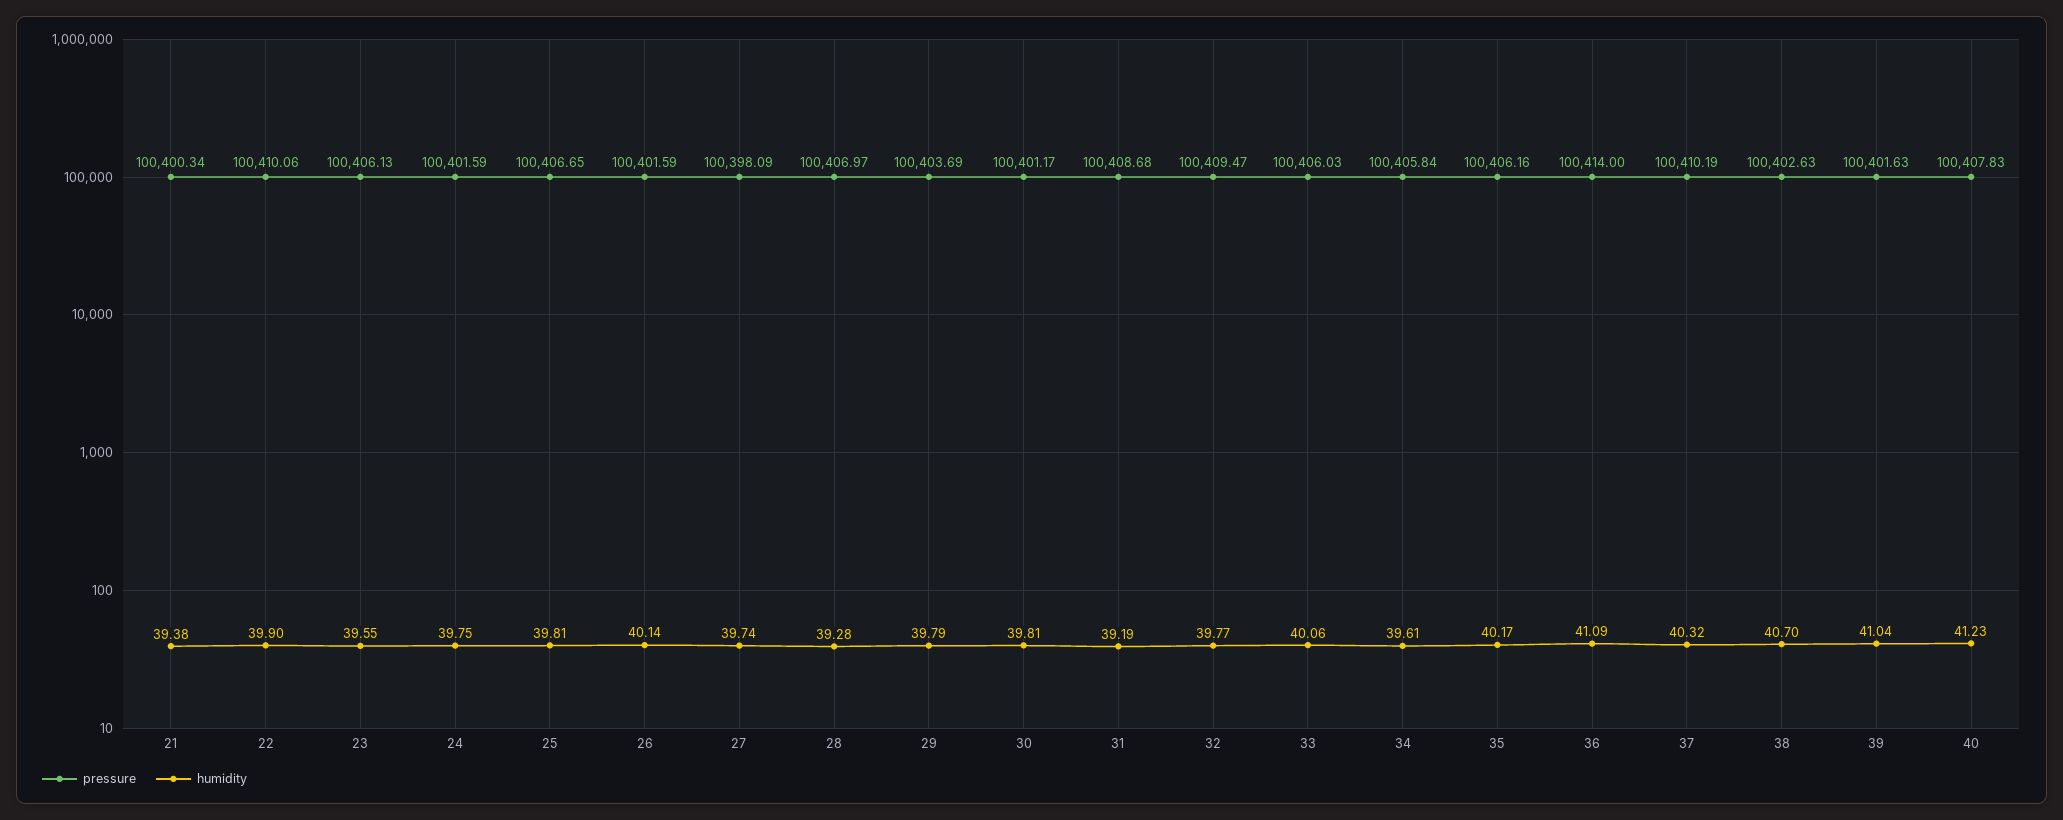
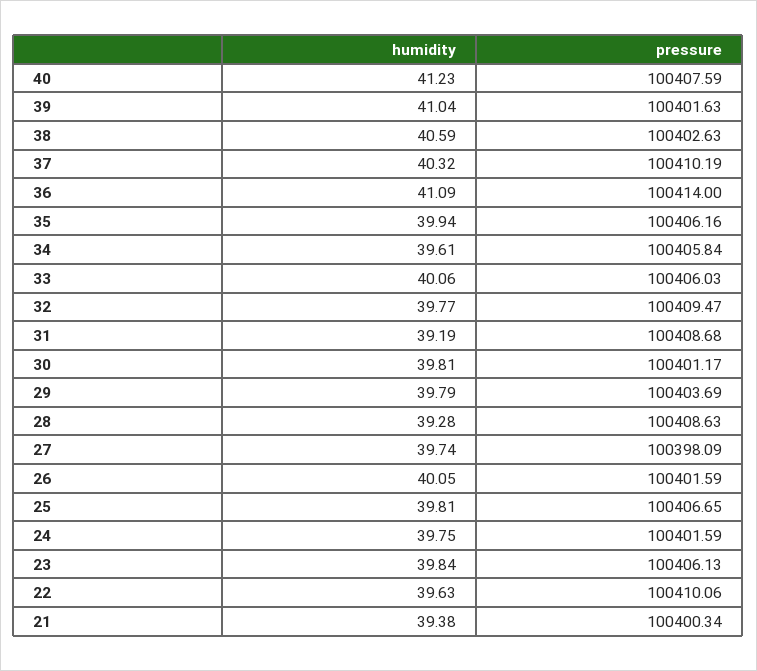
humidity, 22: 39.9 -> 39.63
humidity, 23: 39.55 -> 39.84
humidity, 26: 40.14 -> 40.05
pressure, 28: 100406.97 -> 100408.63
humidity, 35: 40.17 -> 39.94
humidity, 38: 40.7 -> 40.59
pressure, 40: 100407.83 -> 100407.59

